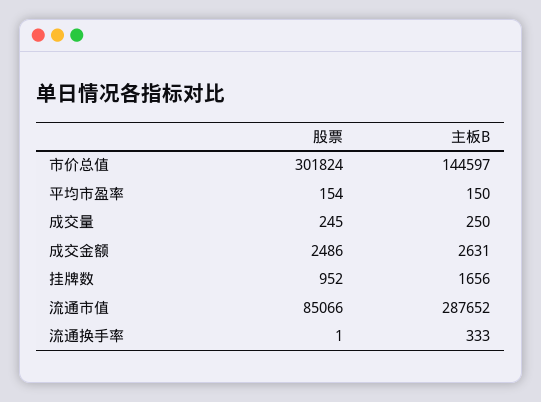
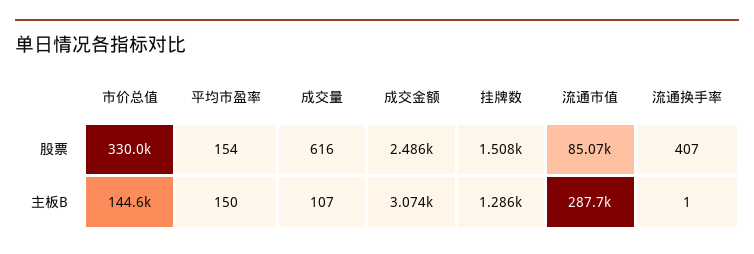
股票, 市价总值: 301824 -> 330000
股票, 成交量: 245 -> 616
主板B, 成交量: 250 -> 107
主板B, 成交金额: 2631 -> 3074
股票, 挂牌数: 952 -> 1508
主板B, 挂牌数: 1656 -> 1286
股票, 流通换手率: 1 -> 407
主板B, 流通换手率: 333 -> 1

